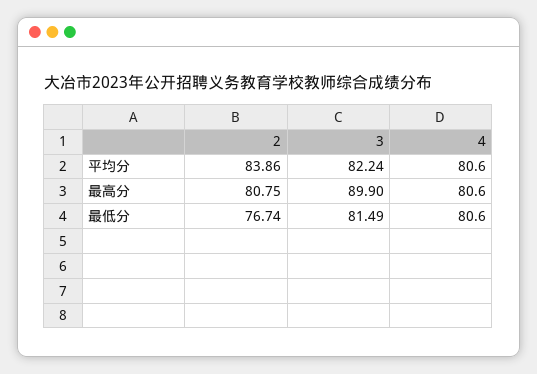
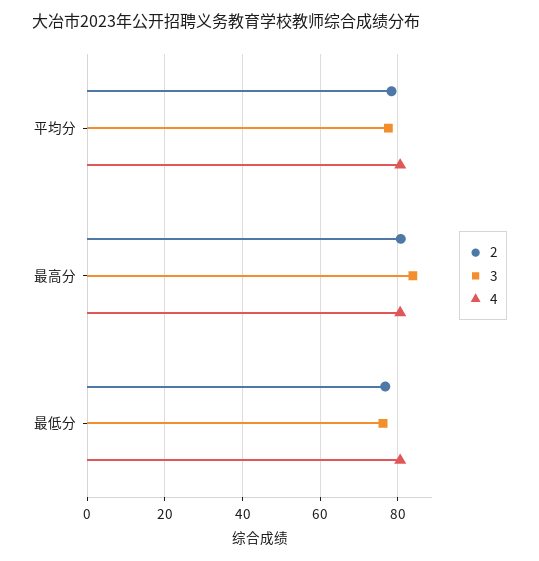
2, 平均分: 83.86 -> 78
3, 平均分: 82.24 -> 78
3, 最高分: 89.9 -> 84
3, 最低分: 81.49 -> 76

